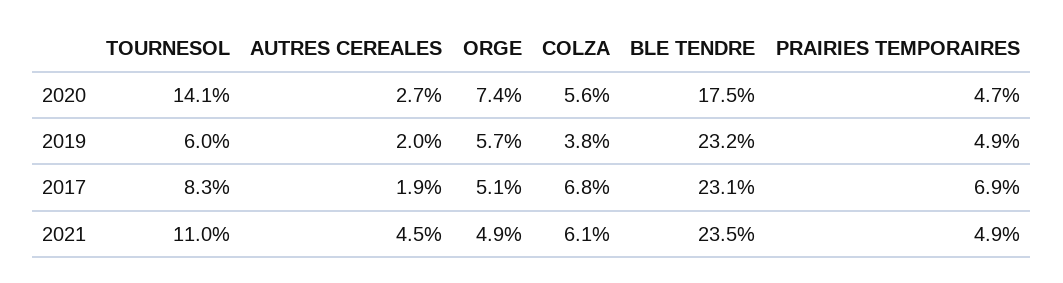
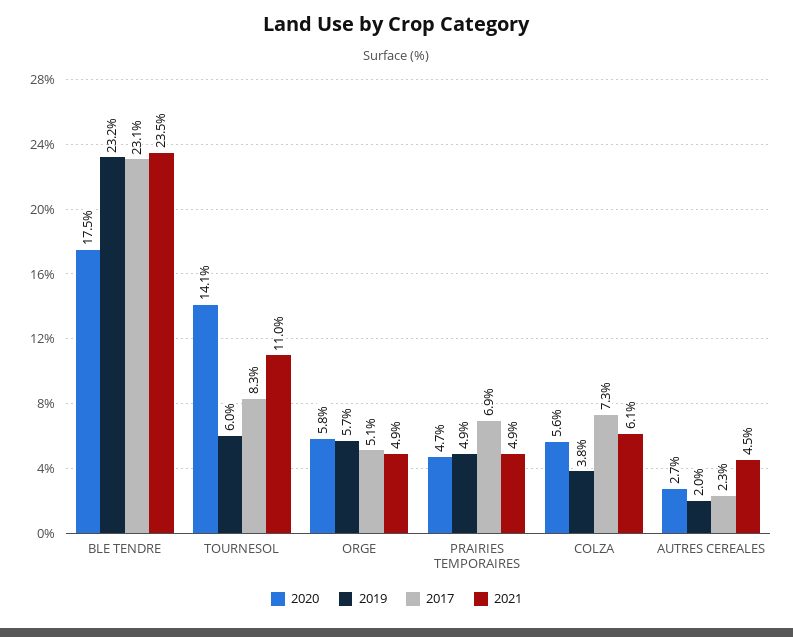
2020, ORGE: 7.4 -> 5.8
2017, AUTRES CEREALES: 1.9 -> 2.3
2017, COLZA: 6.8 -> 7.3

